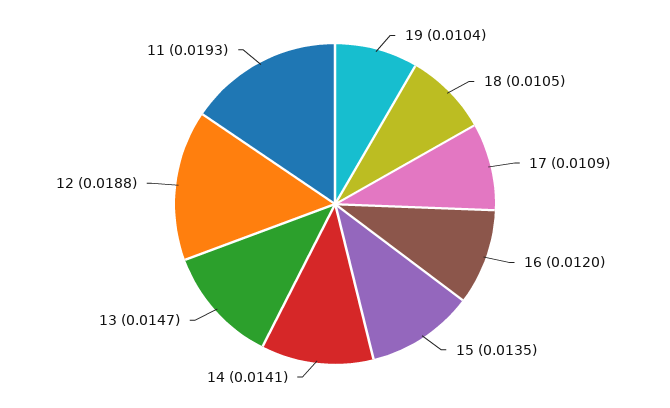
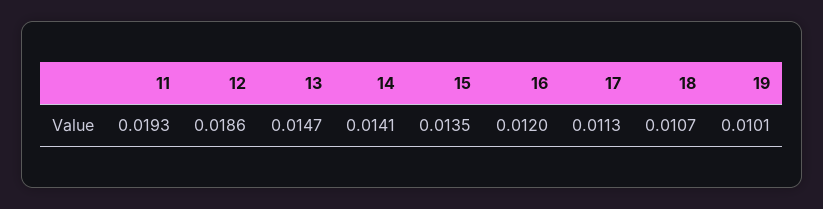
19: 0.0104 -> 0.0101
18: 0.0105 -> 0.0107
17: 0.0109 -> 0.0113
12: 0.0188 -> 0.0186

